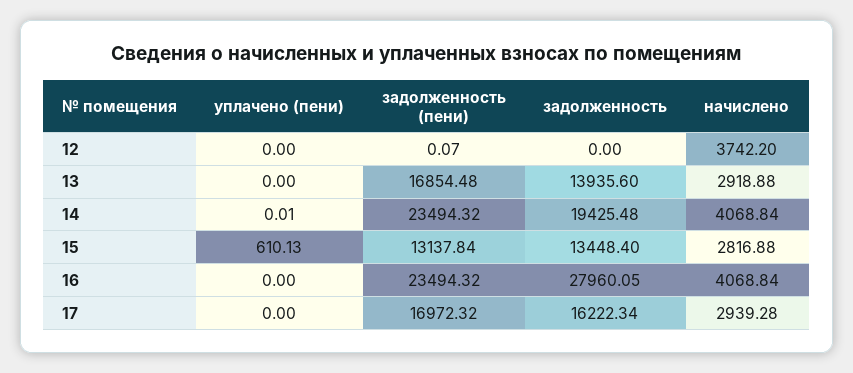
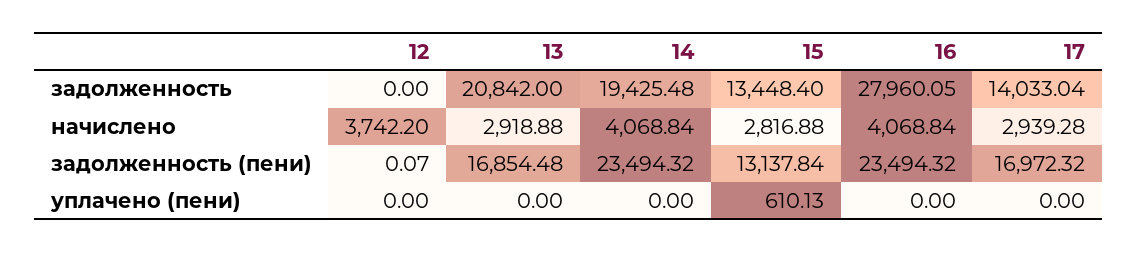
задолженность, 13: 13935.6 -> 20842
уплачено (пени), 14: 0.01 -> 0
задолженность, 17: 16222.34 -> 14033.04

